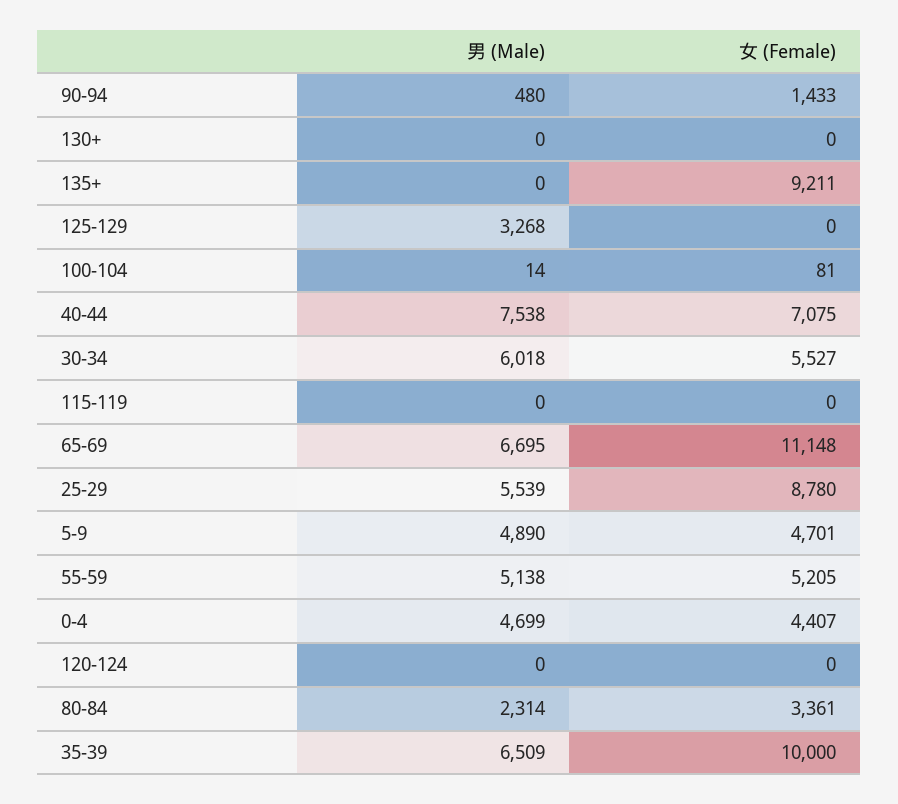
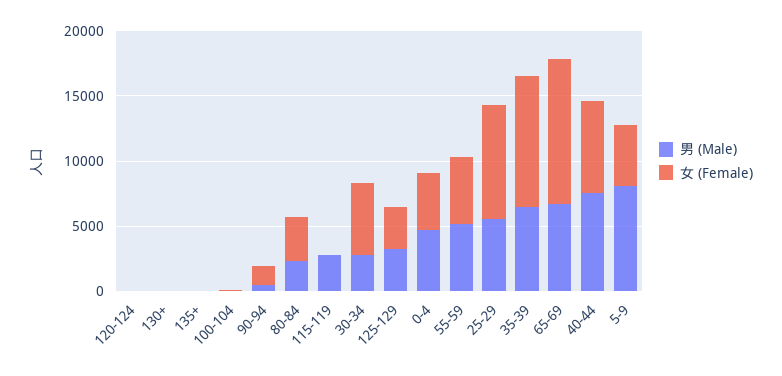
女 (Female), 135+: 9211 -> 0
女 (Female), 125-129: 0 -> 3000
男 (Male), 30-34: 6018 -> 3000
男 (Male), 115-119: 0 -> 3000
男 (Male), 5-9: 4890 -> 8000

